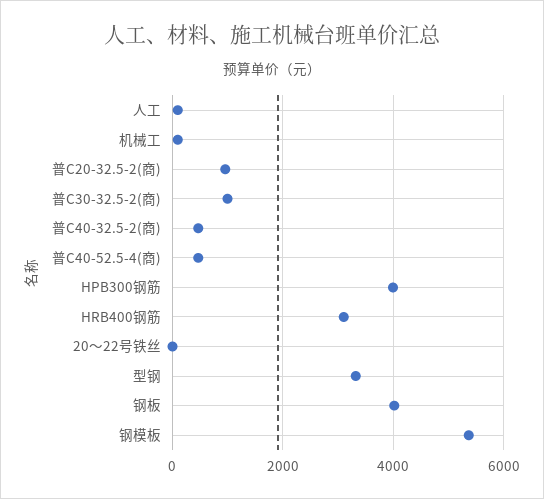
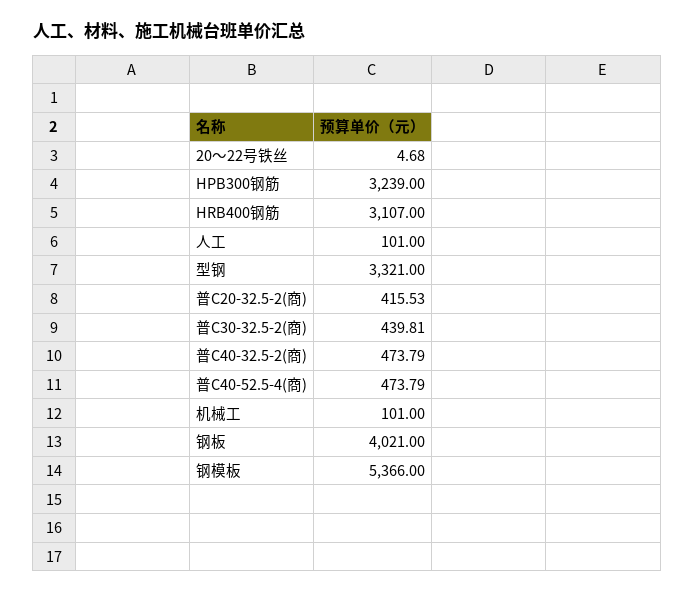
普C20-32.5-2(商): 1000 -> 415.53
普C30-32.5-2(商): 1000 -> 439.81
HPB300钢筋: 4000 -> 3239

